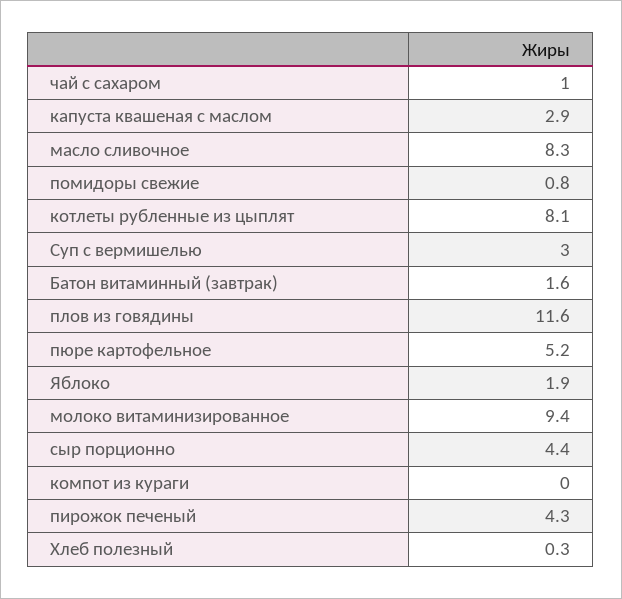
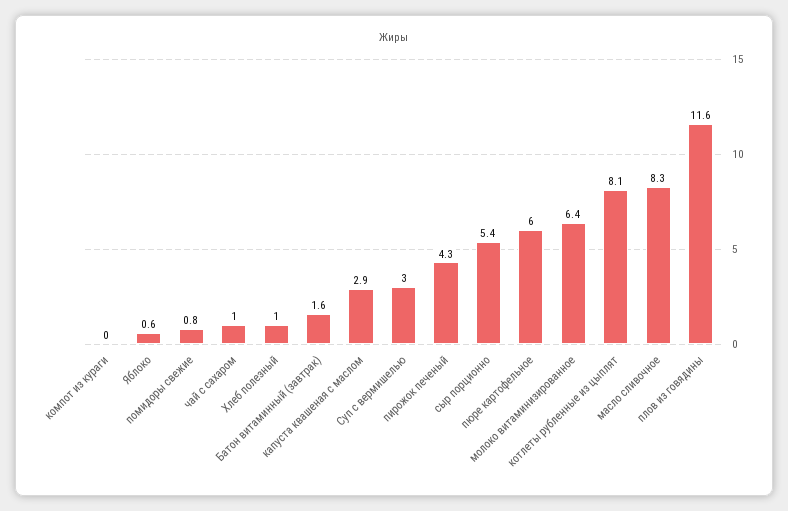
пюре картофельное: 5.2 -> 6
Яблоко: 1.9 -> 0.6
молоко витаминизированное: 9.4 -> 6.4
сыр порционно: 4.4 -> 5.4
Хлеб полезный: 0.3 -> 1

